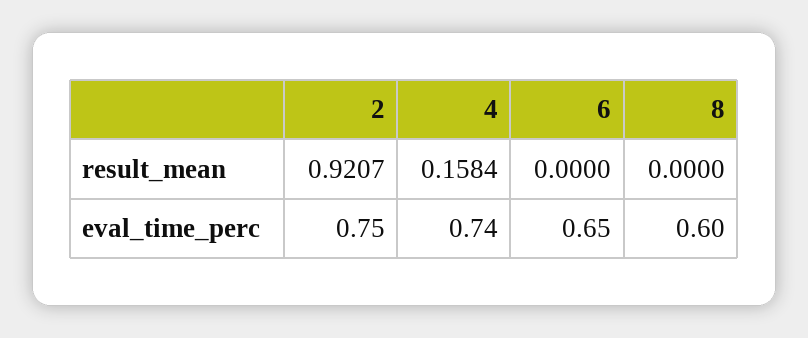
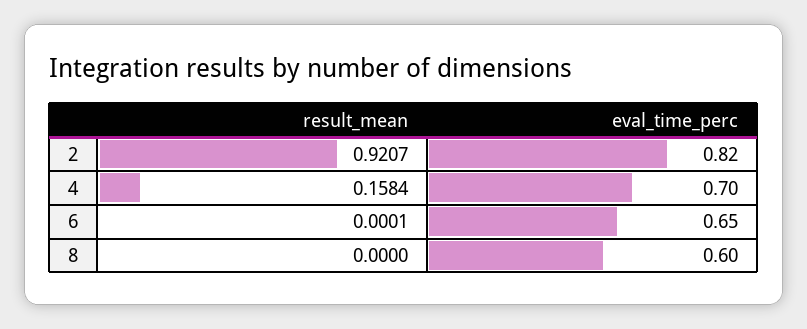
6, result_mean: 0 -> 0.0001
2, eval_time_perc: 0.75 -> 0.82
4, eval_time_perc: 0.74 -> 0.7

